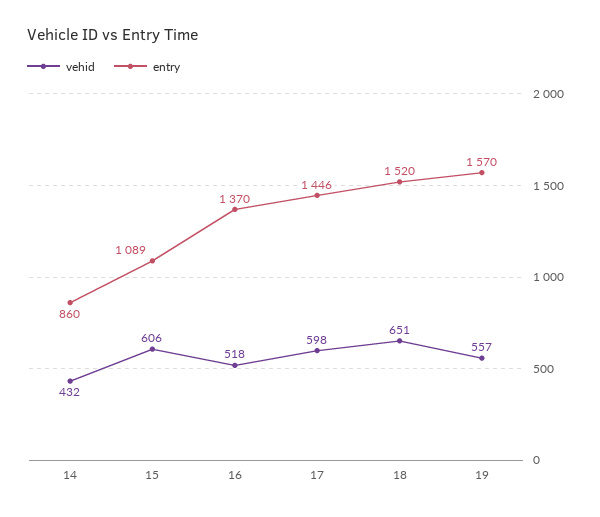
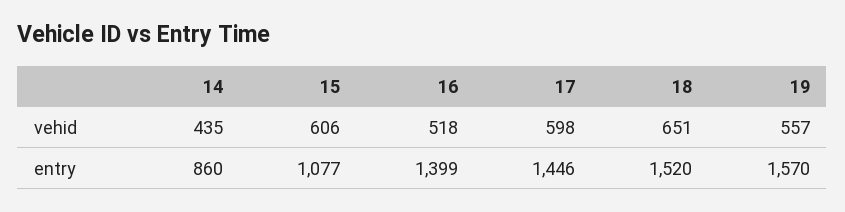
vehid, 14: 432 -> 435
entry, 15: 1089 -> 1077
entry, 16: 1370 -> 1399

